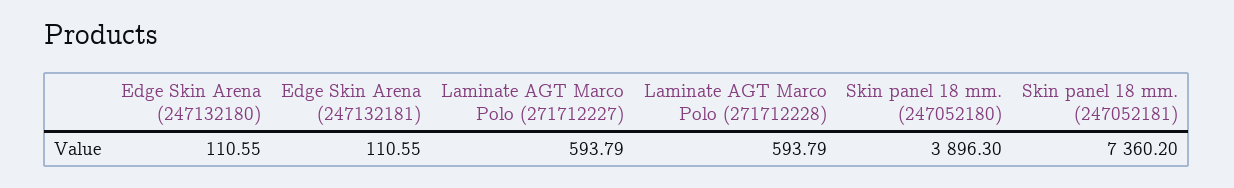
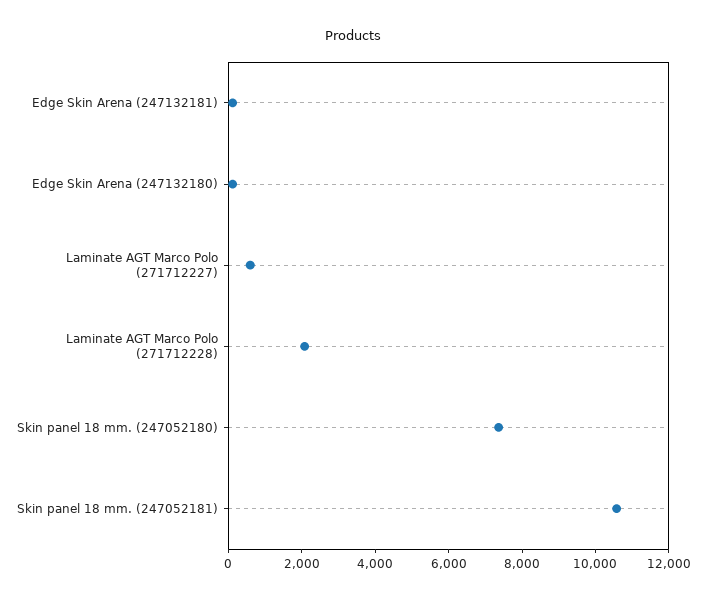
Laminate AGT Marco Polo (271712228): 593.79 -> 2000
Skin panel 18 mm. (247052180): 3896.3 -> 7500
Skin panel 18 mm. (247052181): 7360.2 -> 10500

